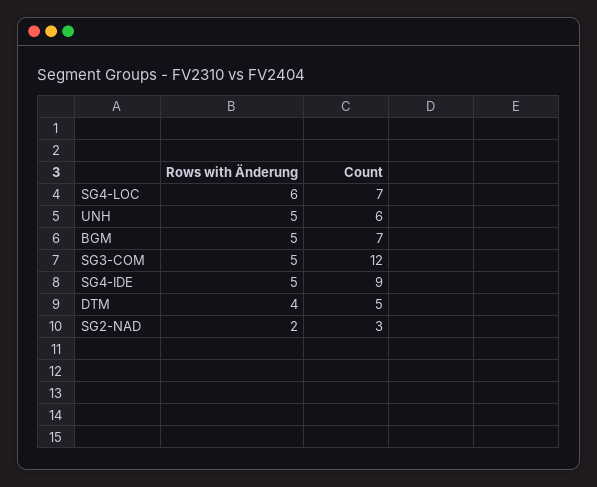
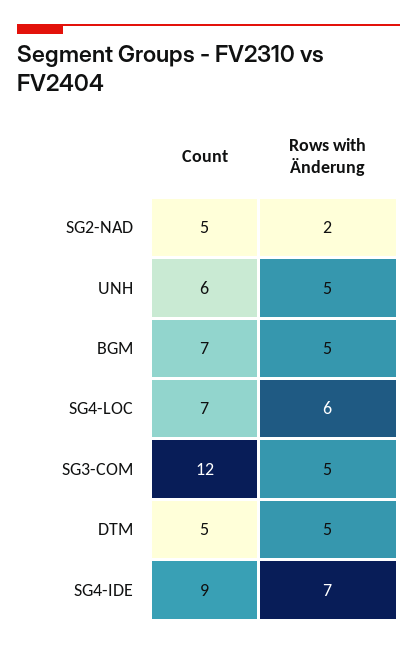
Rows with Änderung, SG4-IDE: 5 -> 7
Rows with Änderung, DTM: 4 -> 5
Count, SG2-NAD: 3 -> 5

